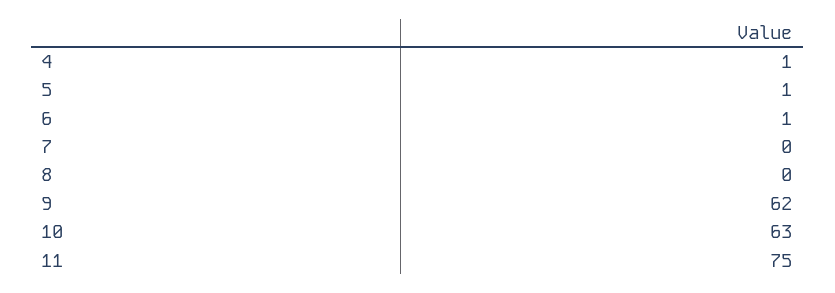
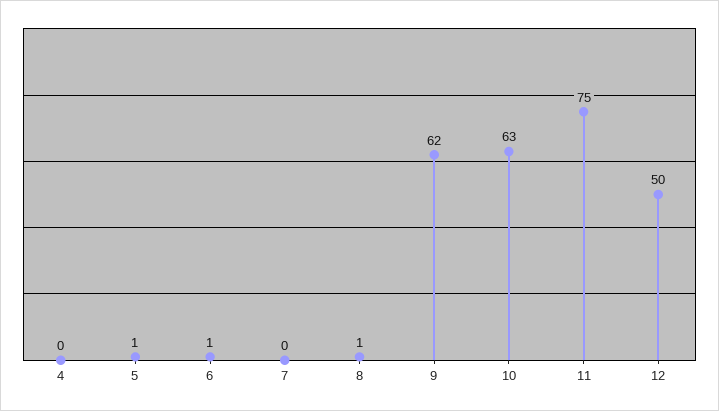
4: 1 -> 0
8: 0 -> 1
12: none -> 50

